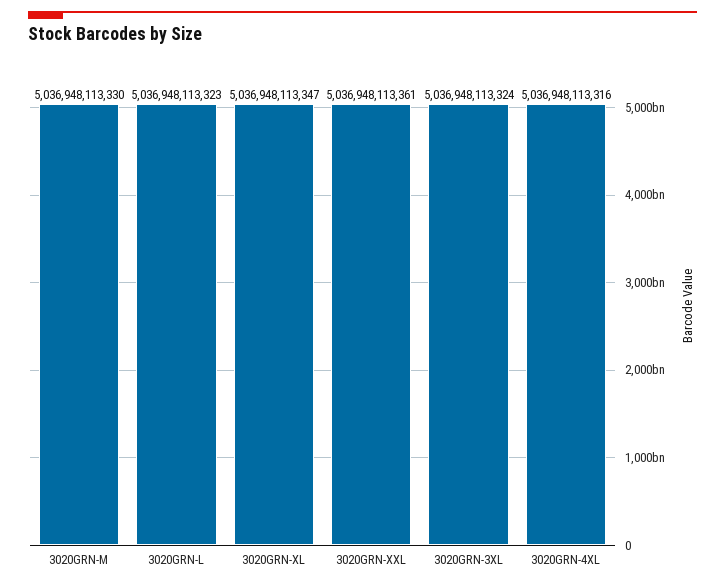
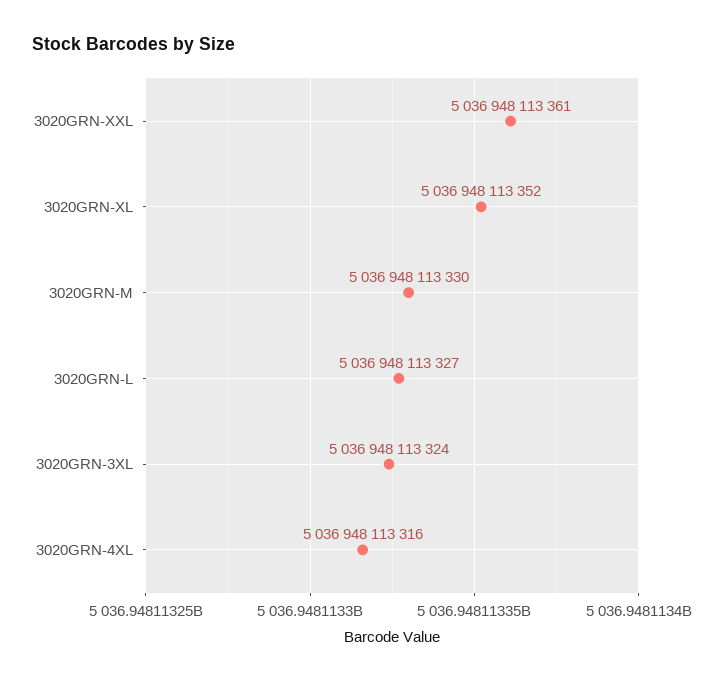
3020GRN-L: 5036948113323 -> 5036948113327
3020GRN-XL: 5036948113347 -> 5036948113352

